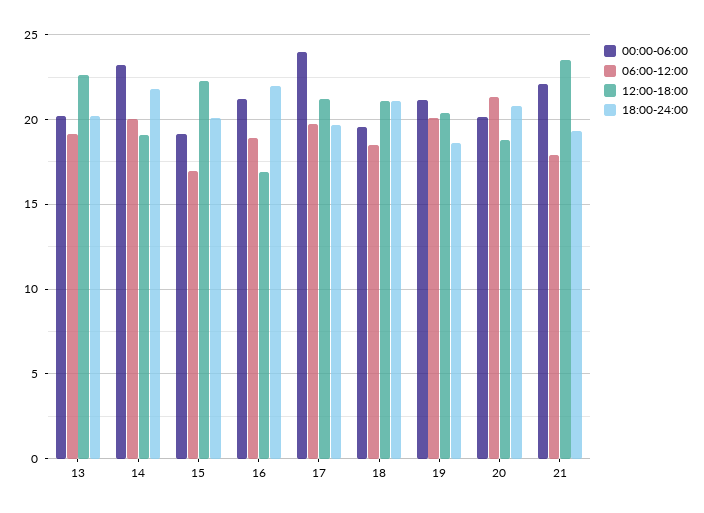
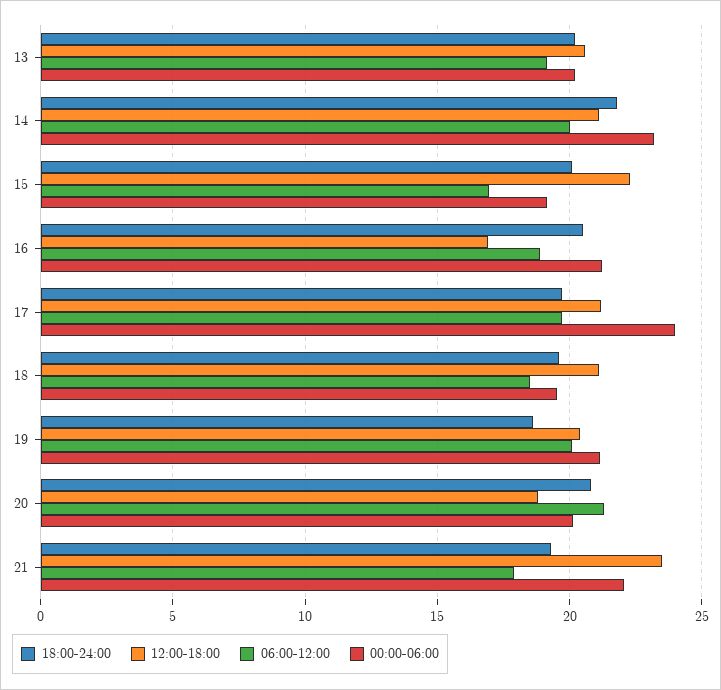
12:00-18:00, 13: 22.5 -> 20.5
12:00-18:00, 14: 19 -> 21
18:00-24:00, 16: 22 -> 20.5
18:00-24:00, 18: 21 -> 19.5

